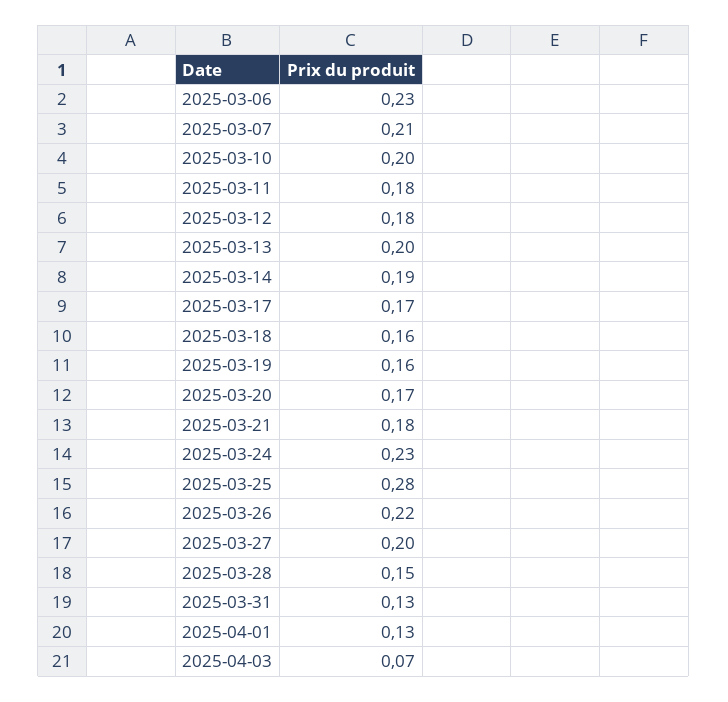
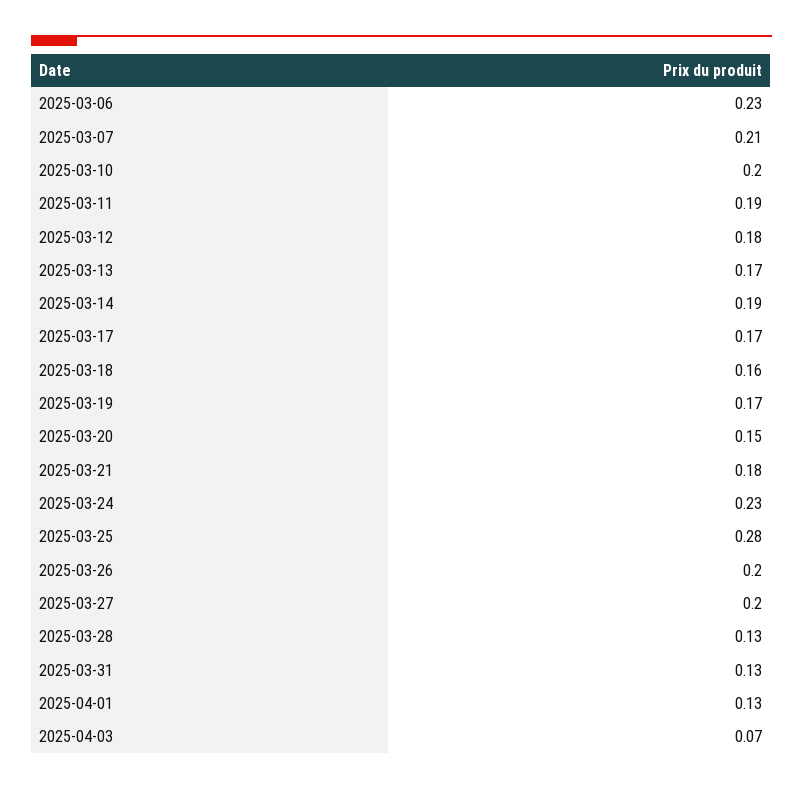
2025-03-11: 0.18 -> 0.19
2025-03-13: 0.2 -> 0.17
2025-03-19: 0.16 -> 0.17
2025-03-20: 0.17 -> 0.15
2025-03-26: 0.22 -> 0.2
2025-03-28: 0.15 -> 0.13

